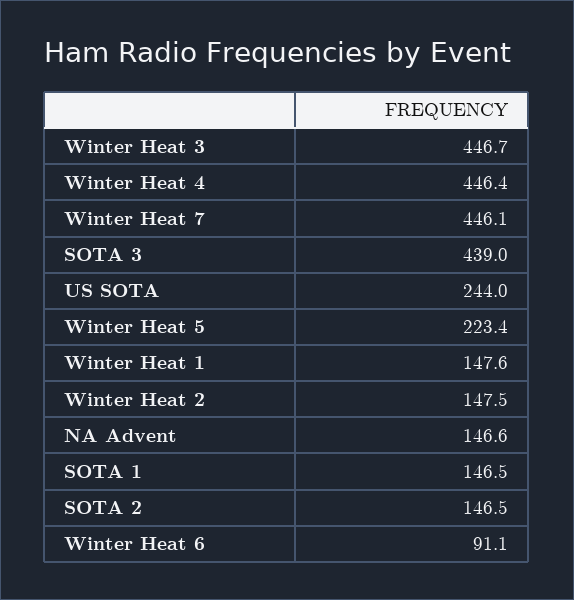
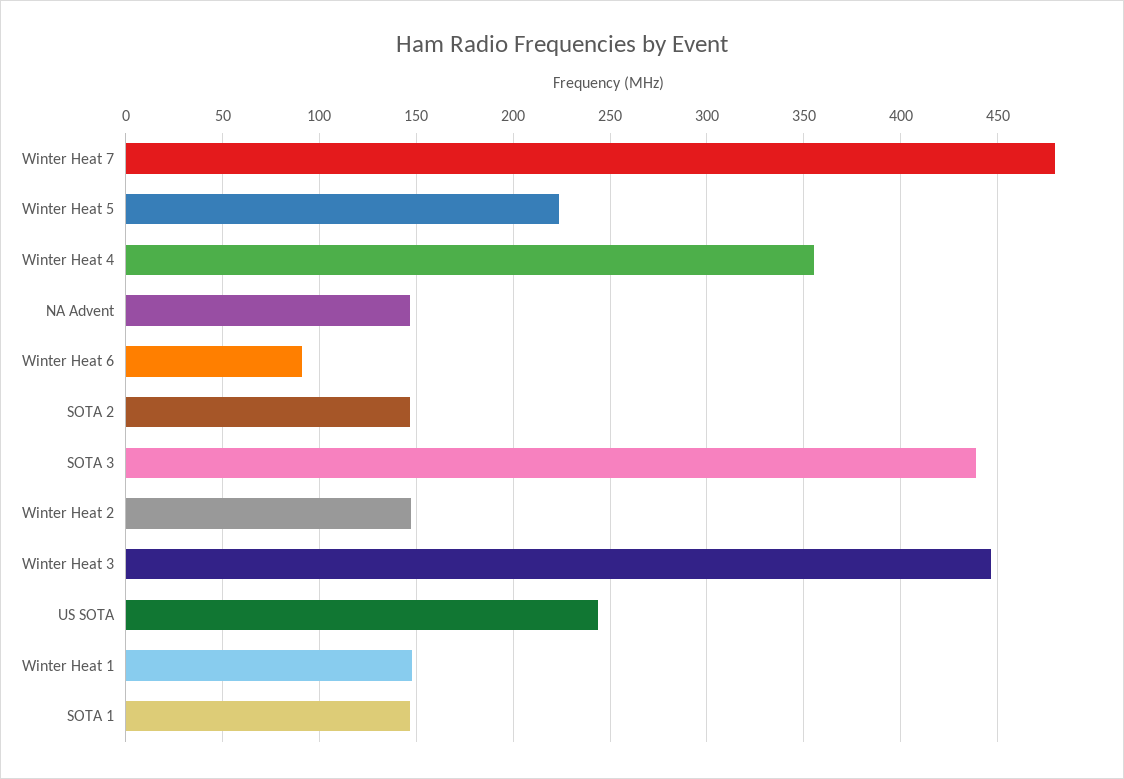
Winter Heat 4: 446.4 -> 355
Winter Heat 7: 446.1 -> 480

